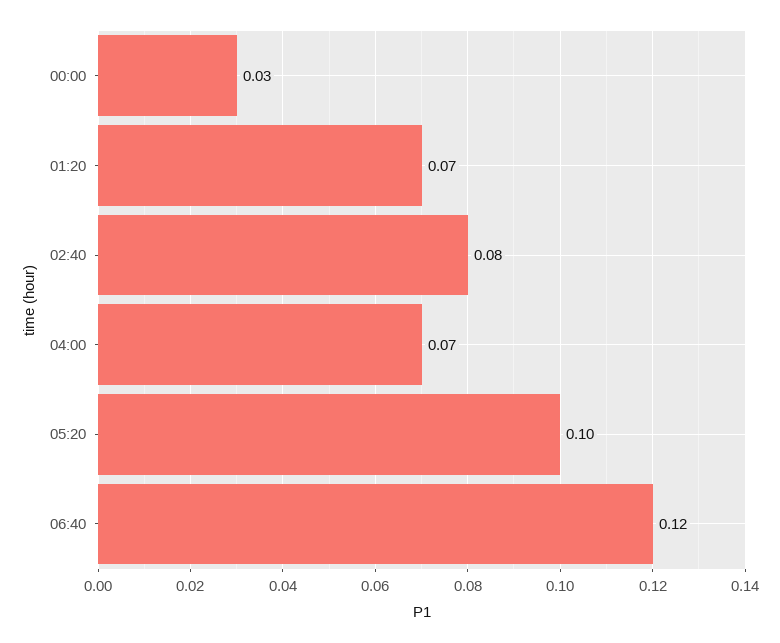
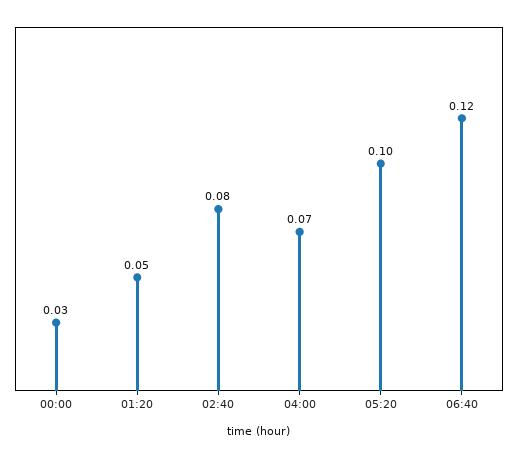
01:20: 0.07 -> 0.05

